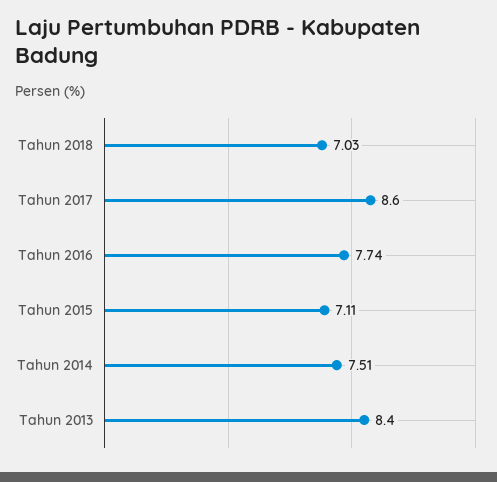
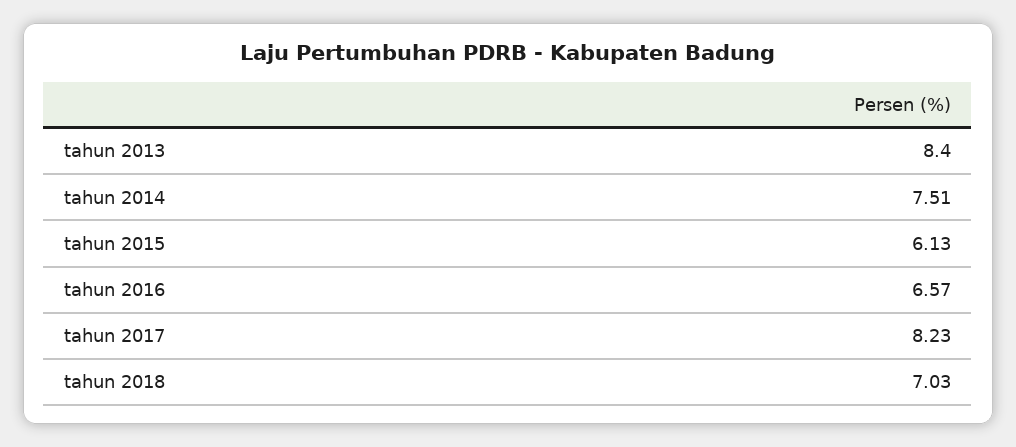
Tahun 2017: 8.6 -> 8.23
Tahun 2016: 7.74 -> 6.57
Tahun 2015: 7.11 -> 6.13

